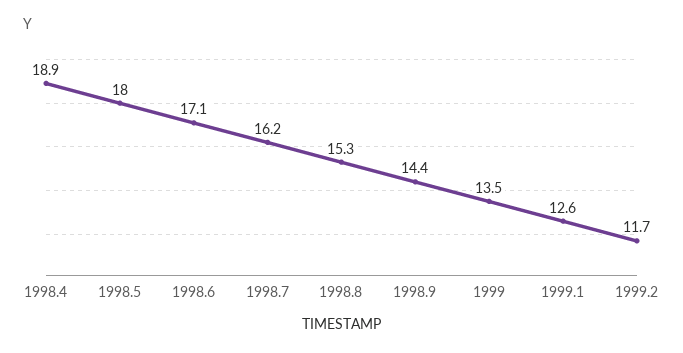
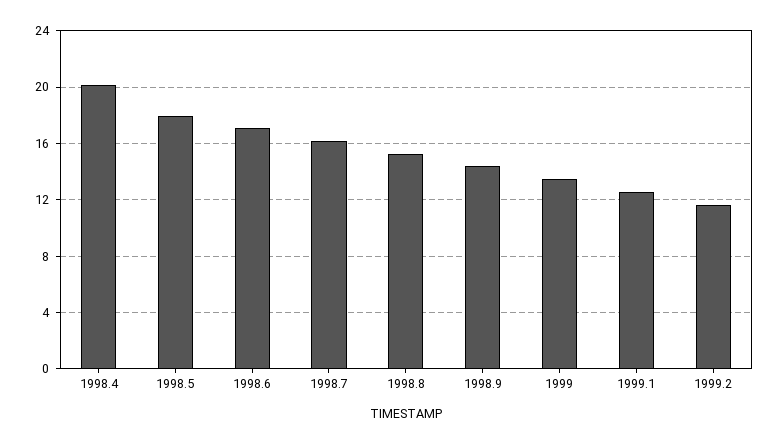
1998.4: 18.9 -> 20

